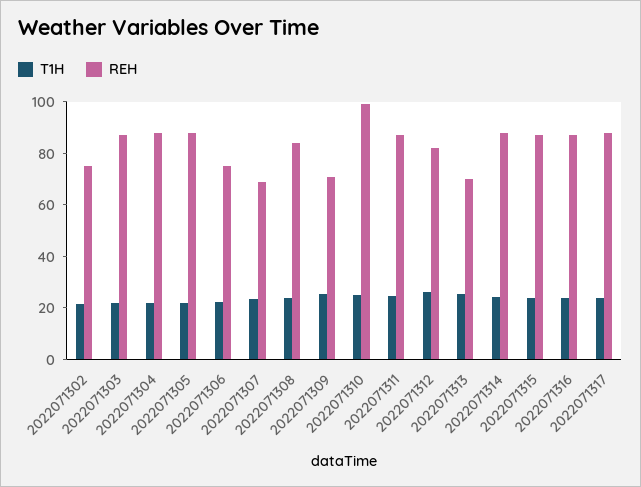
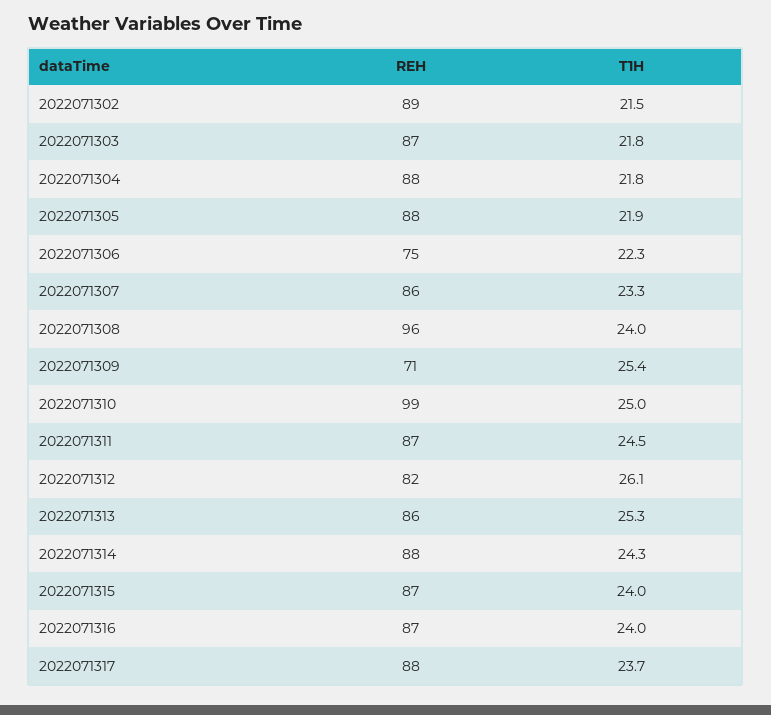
REH, 2022071302: 75 -> 89
REH, 2022071307: 70 -> 86
REH, 2022071308: 85 -> 96
REH, 2022071313: 70 -> 86

